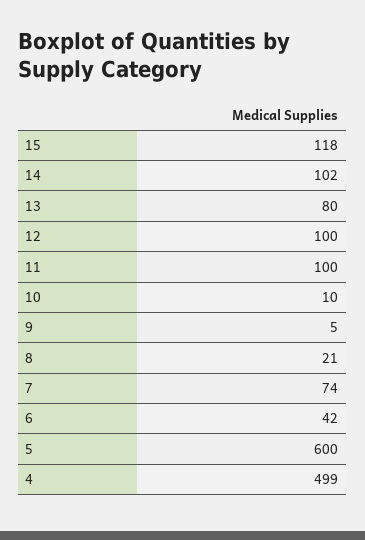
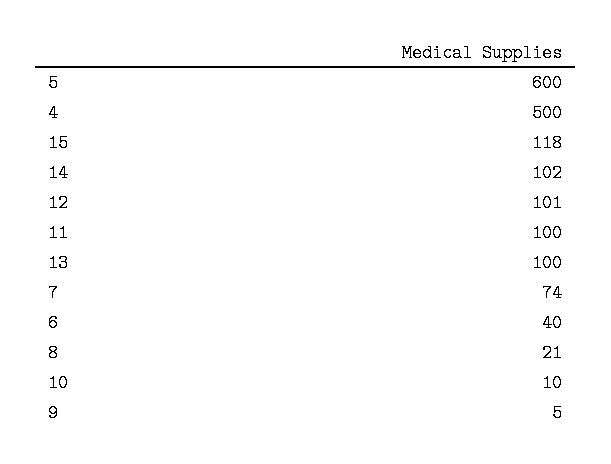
13: 80 -> 100
12: 100 -> 101
6: 42 -> 40
4: 499 -> 500

